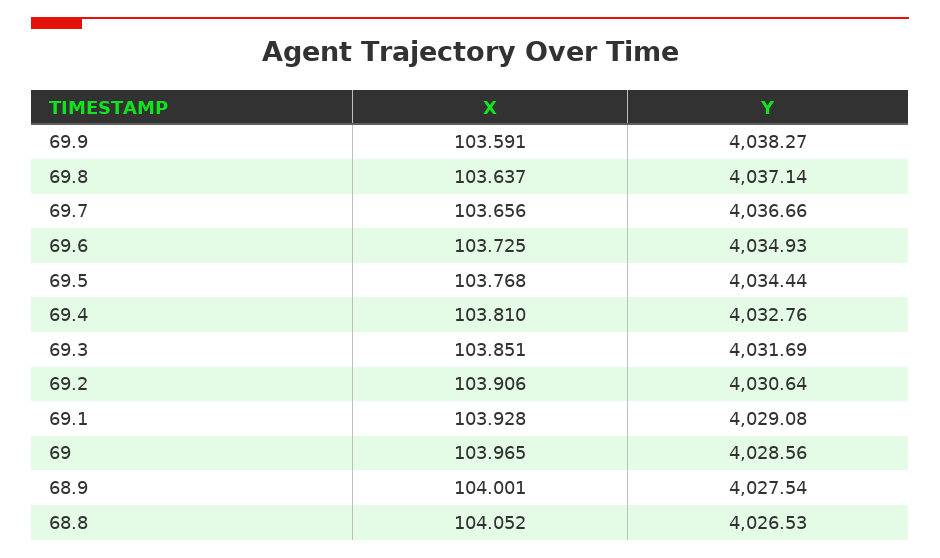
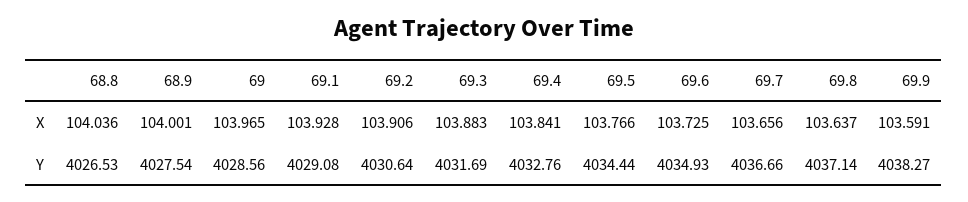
X, 69.5: 103.768 -> 103.766
X, 69.4: 103.81 -> 103.841
X, 69.3: 103.851 -> 103.883
X, 68.8: 104.052 -> 104.036

